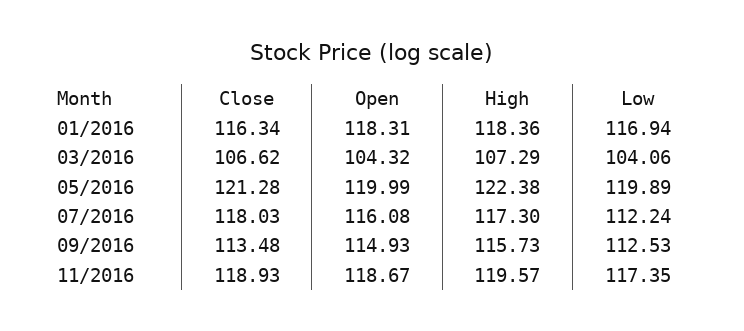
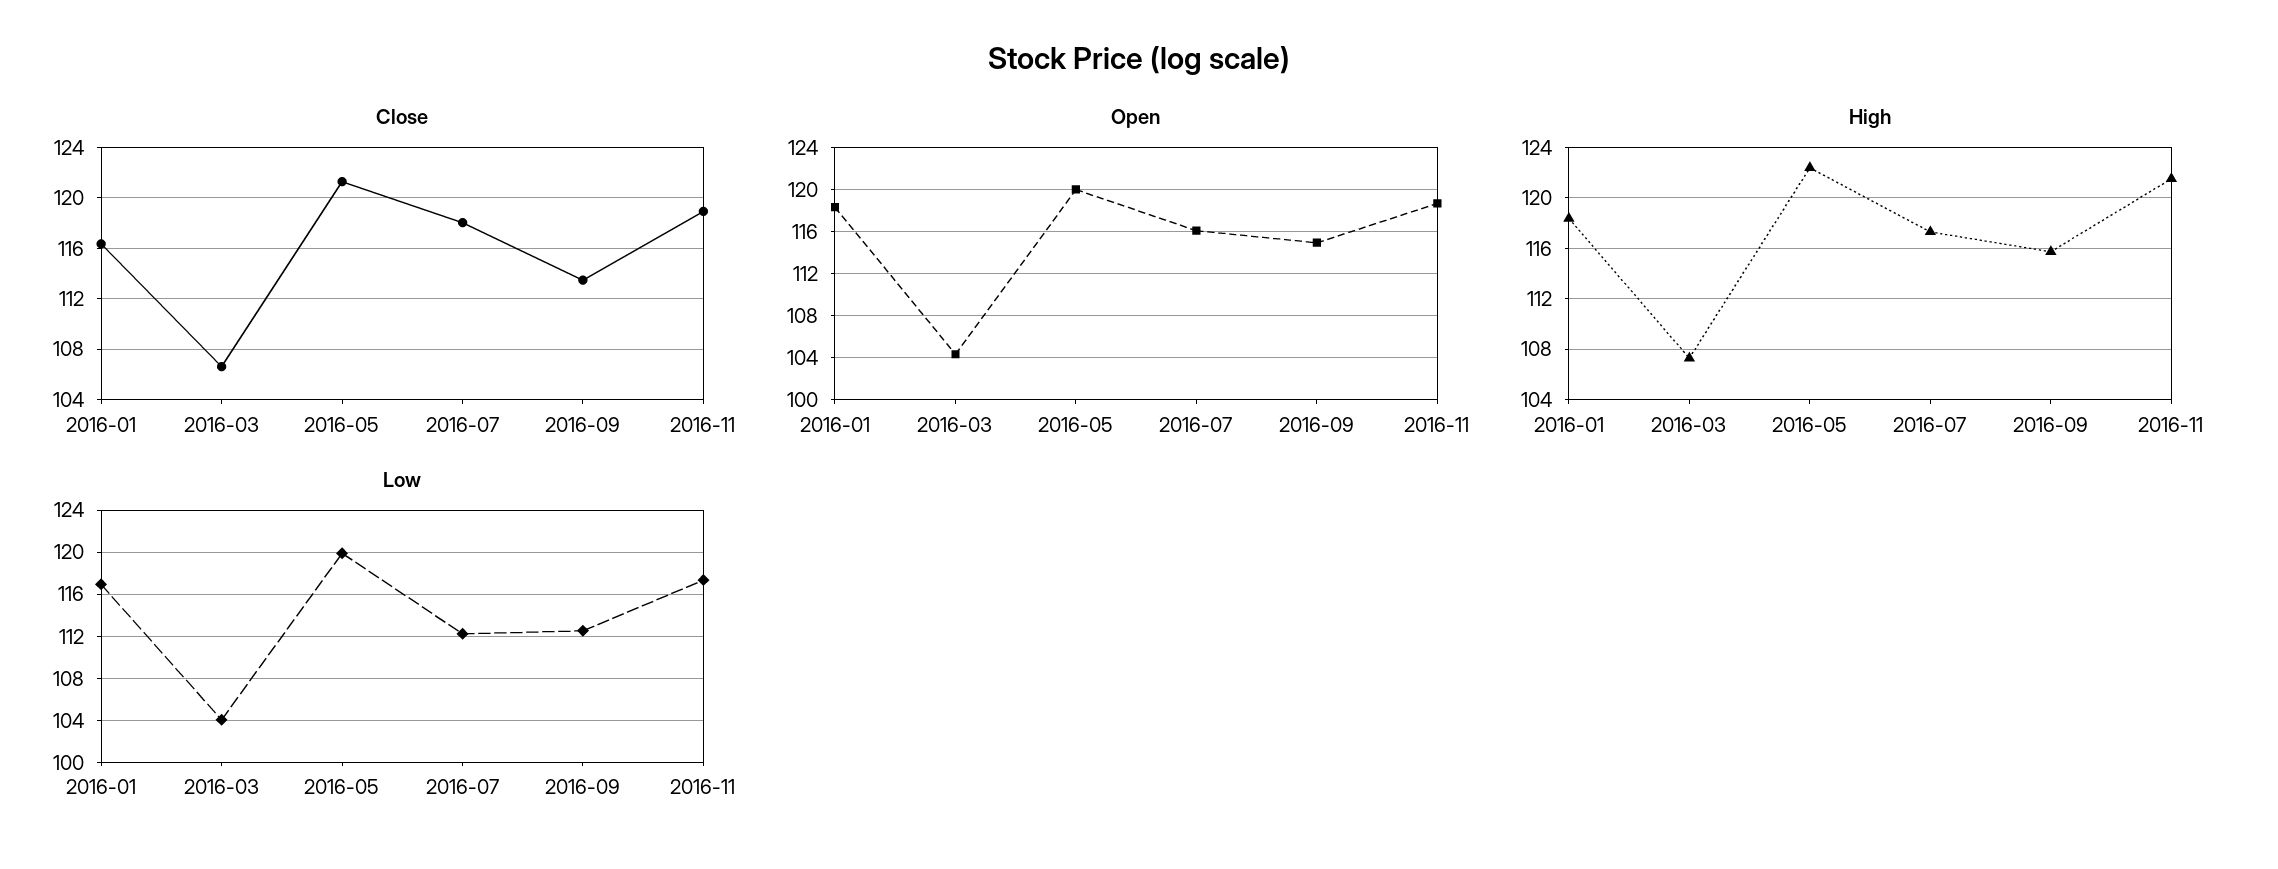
High, 11/2016: 119.57 -> 121.5

